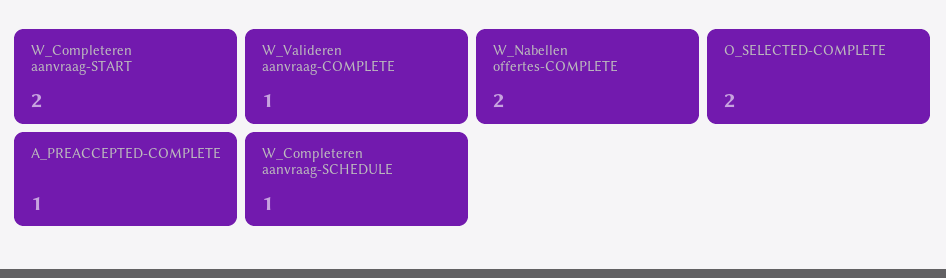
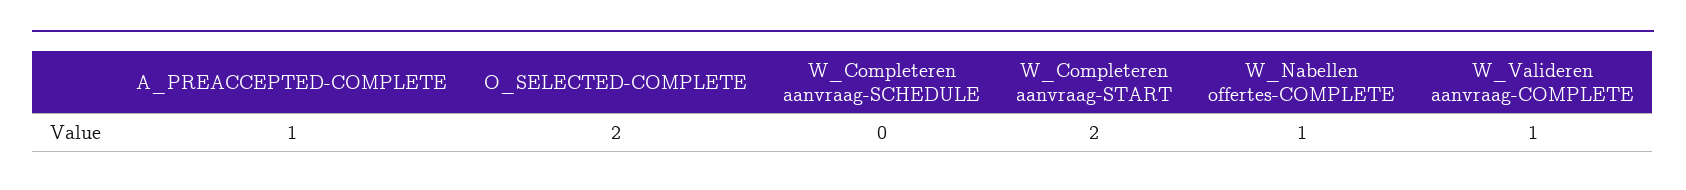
W_Nabellen offertes-COMPLETE: 2 -> 1
W_Completeren aanvraag-SCHEDULE: 1 -> 0

